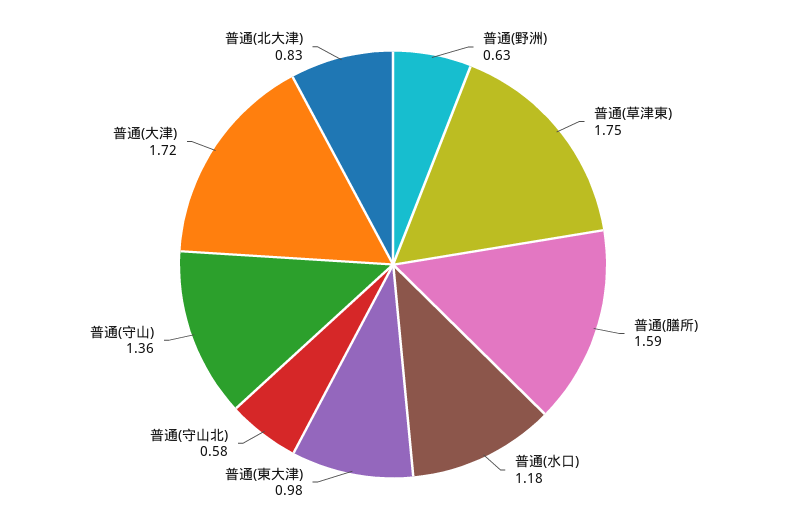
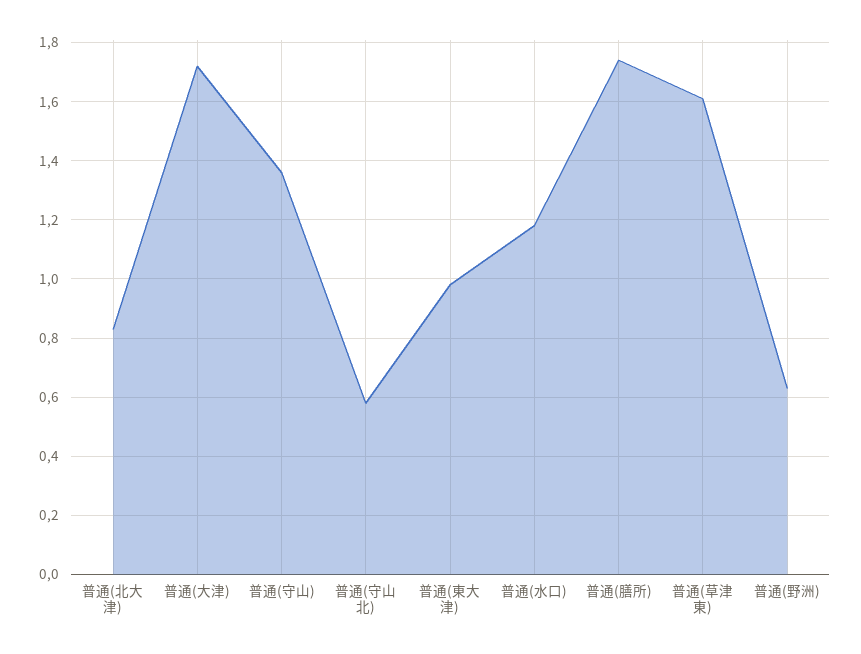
普通(草津東): 1.75 -> 1.6
普通(膳所): 1.59 -> 1.75

